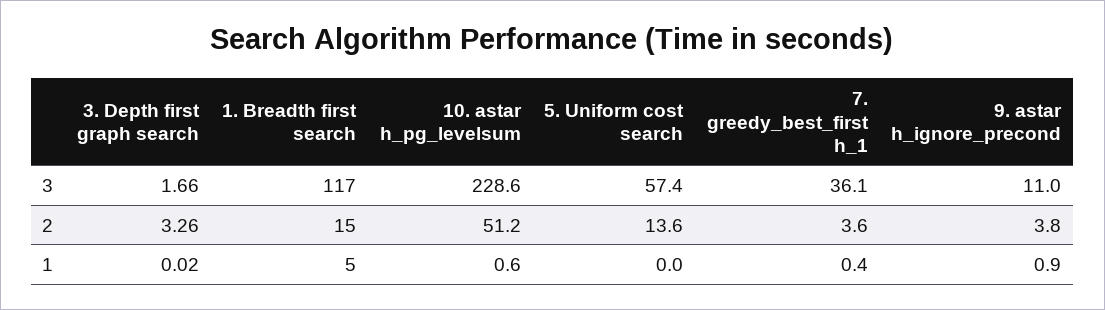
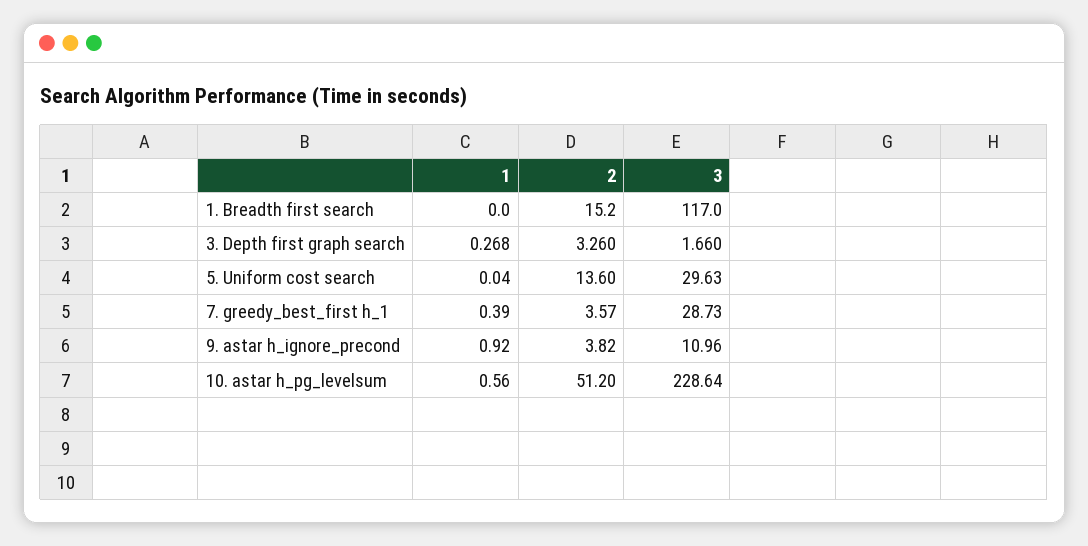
5. Uniform cost search, 3: 57.4 -> 29.63
7. greedy_best_first h_1, 3: 36.1 -> 28.73
3. Depth first graph search, 1: 0.02 -> 0.268
1. Breadth first search, 1: 5 -> 0

